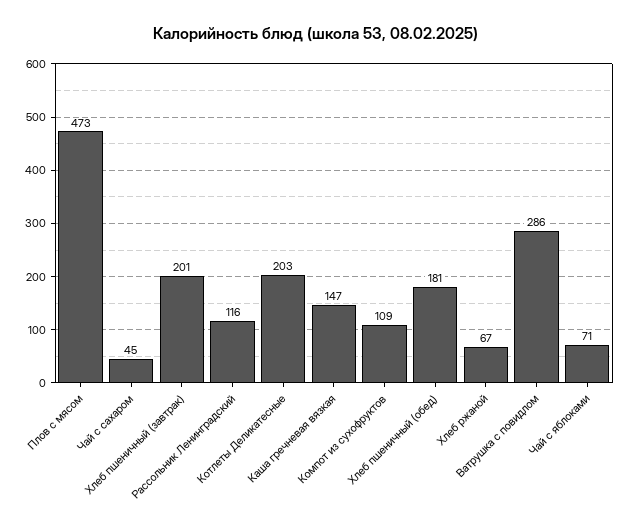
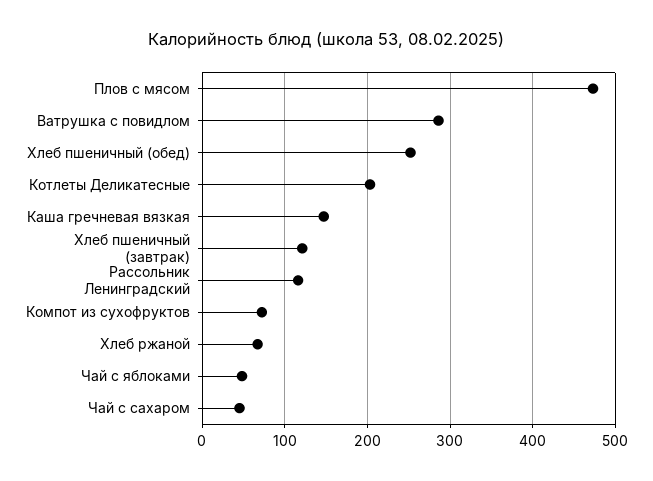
Хлеб пшеничный (завтрак): 201 -> 120
Компот из сухофруктов: 109 -> 70
Хлеб пшеничный (обед): 181 -> 250
Чай с яблоками: 71 -> 50

